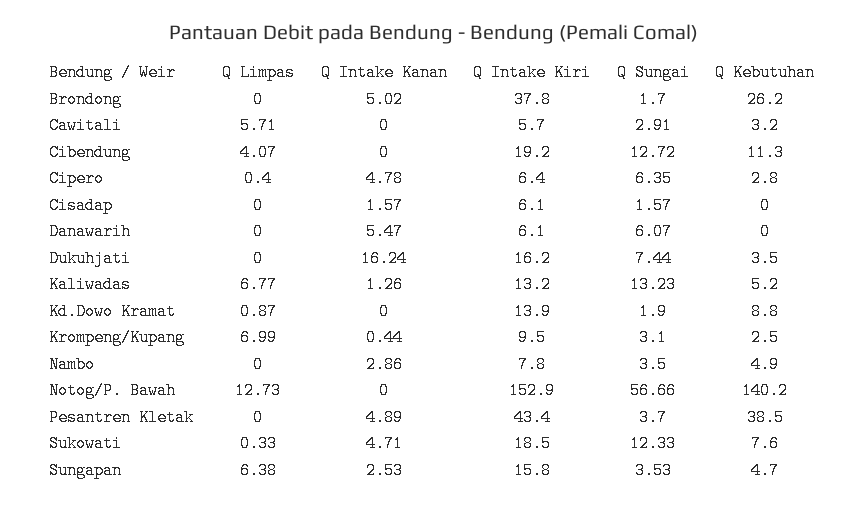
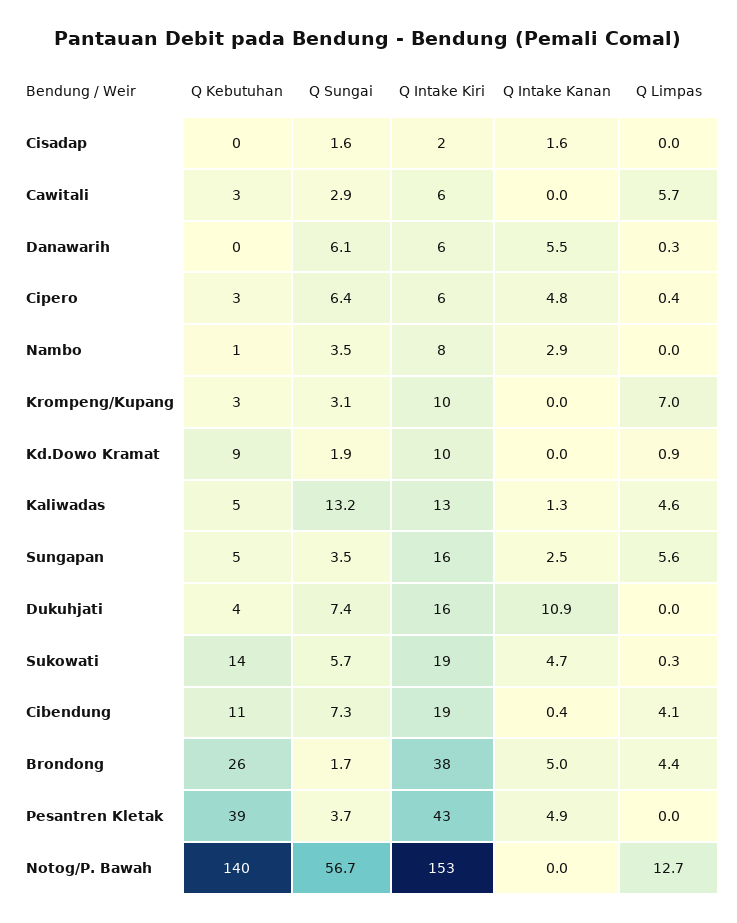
Q Limpas, Brondong: 0 -> 4.4
Q Intake Kanan, Cibendung: 0 -> 0.4
Q Sungai, Cibendung: 12.72 -> 7.3
Q Intake Kiri, Cisadap: 6.1 -> 2
Q Limpas, Danawarih: 0 -> 0.3
Q Intake Kanan, Dukuhjati: 16.24 -> 10.9
Q Limpas, Kaliwadas: 6.77 -> 4.6
Q Intake Kiri, Kd.Dowo Kramat: 13.9 -> 10
Q Intake Kanan, Krompeng/Kupang: 0.44 -> 0
Q Kebutuhan, Nambo: 4.9 -> 1
Q Sungai, Sukowati: 12.33 -> 5.7
Q Kebutuhan, Sukowati: 7.6 -> 14
Q Limpas, Sungapan: 6.38 -> 5.6

